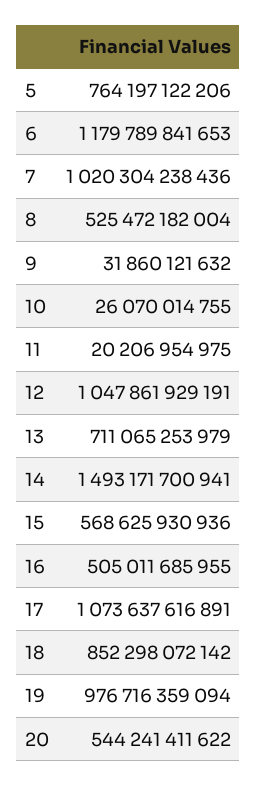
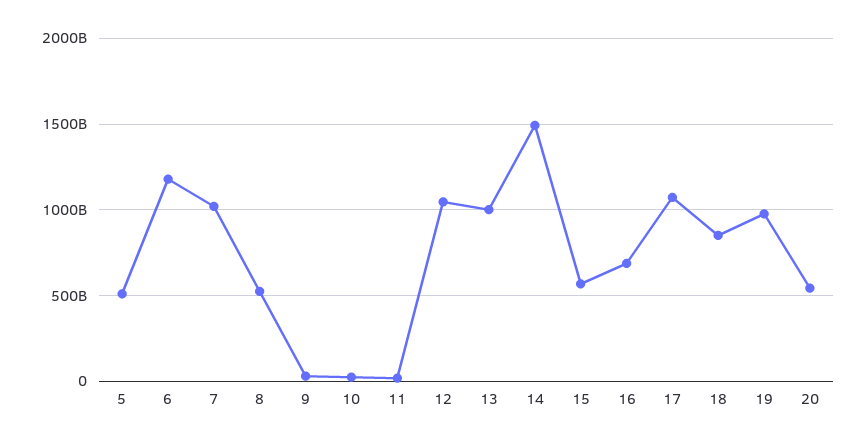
5: 764197122206 -> 500000000000
13: 711065253979 -> 1000000000000
16: 505011685955 -> 700000000000

